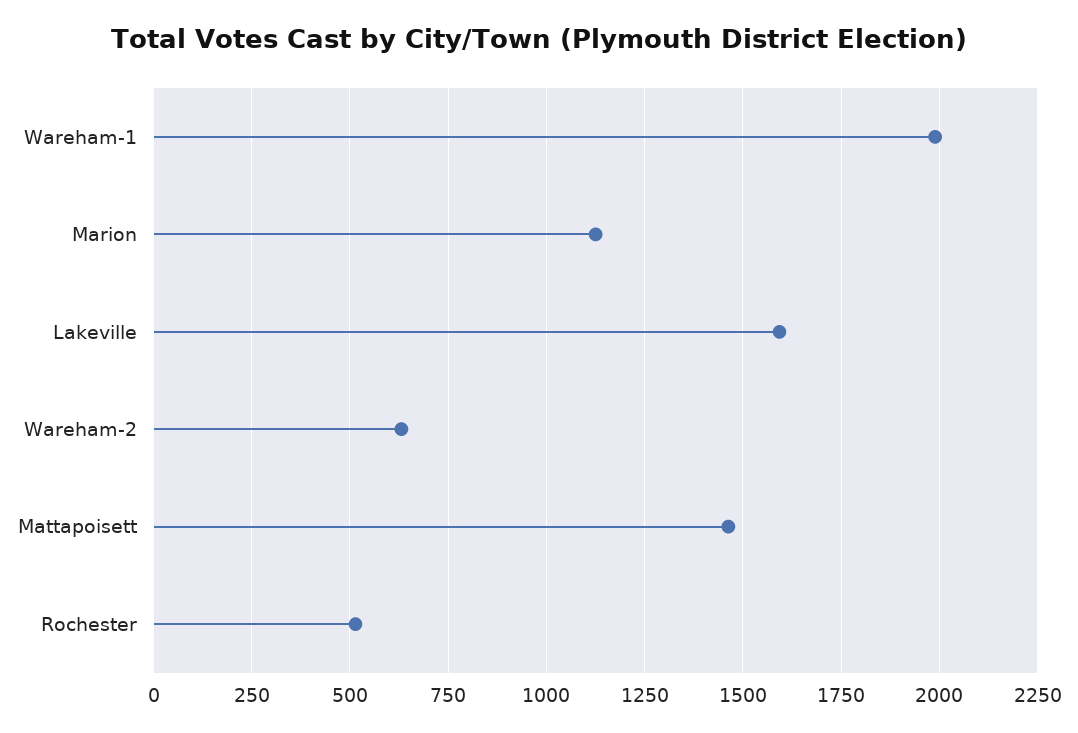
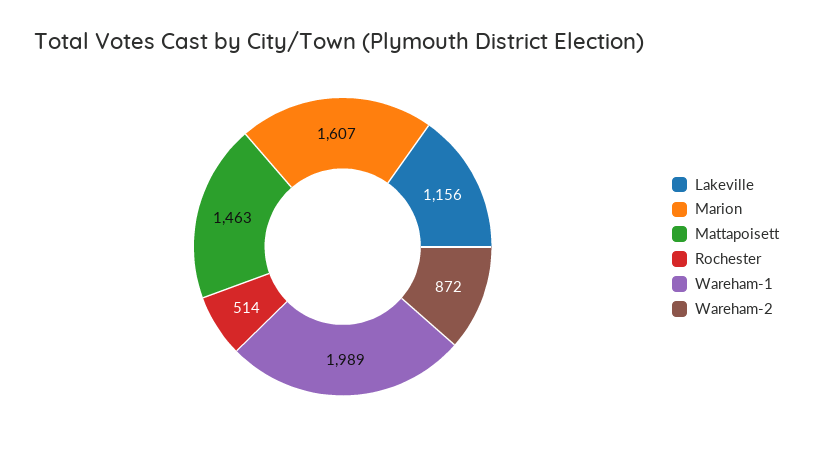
Marion: 1125 -> 1607
Lakeville: 1600 -> 1156
Wareham-2: 625 -> 872

